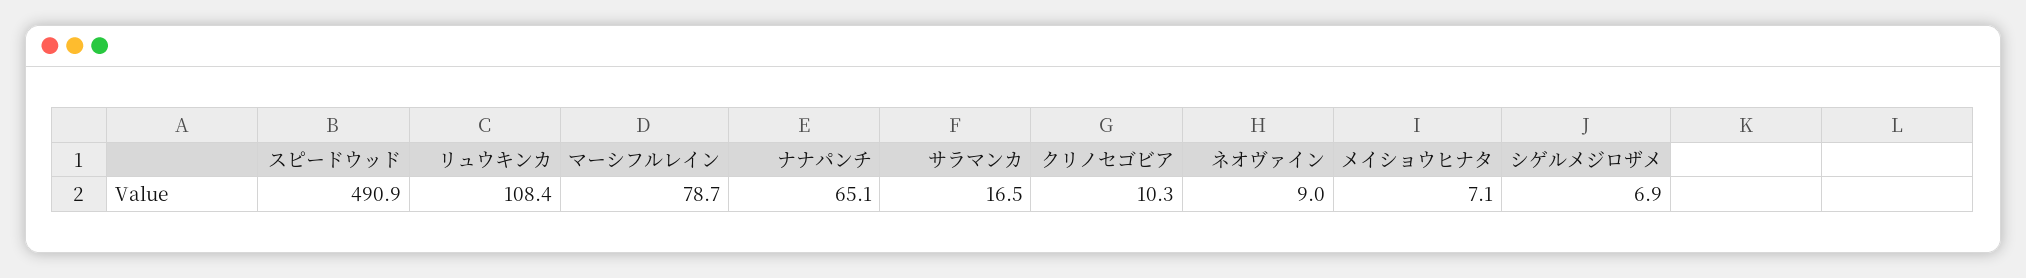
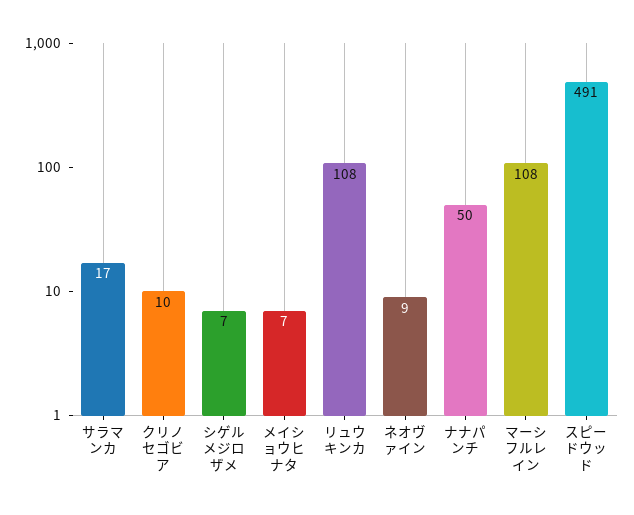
マーシフルレイン: 78.7 -> 108
ナナパンチ: 65.1 -> 50

